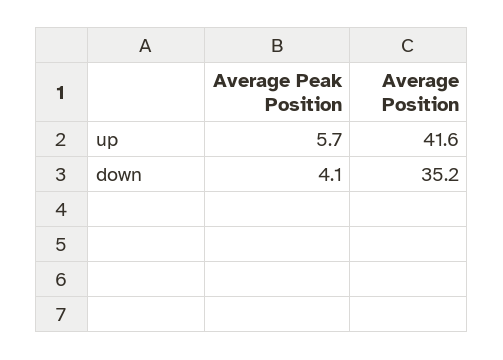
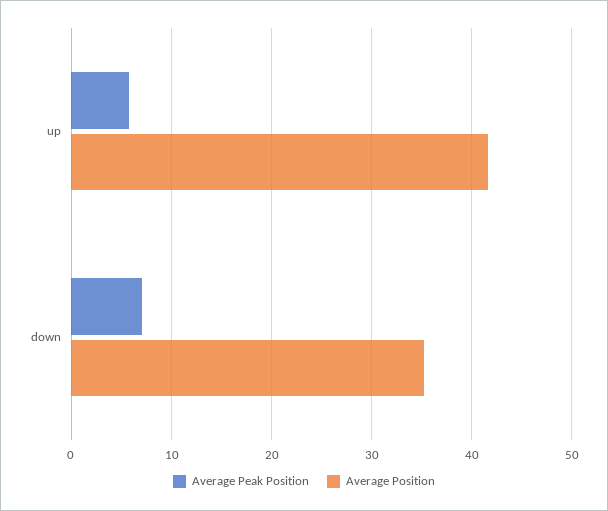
Average Peak Position, down: 4.1 -> 7

